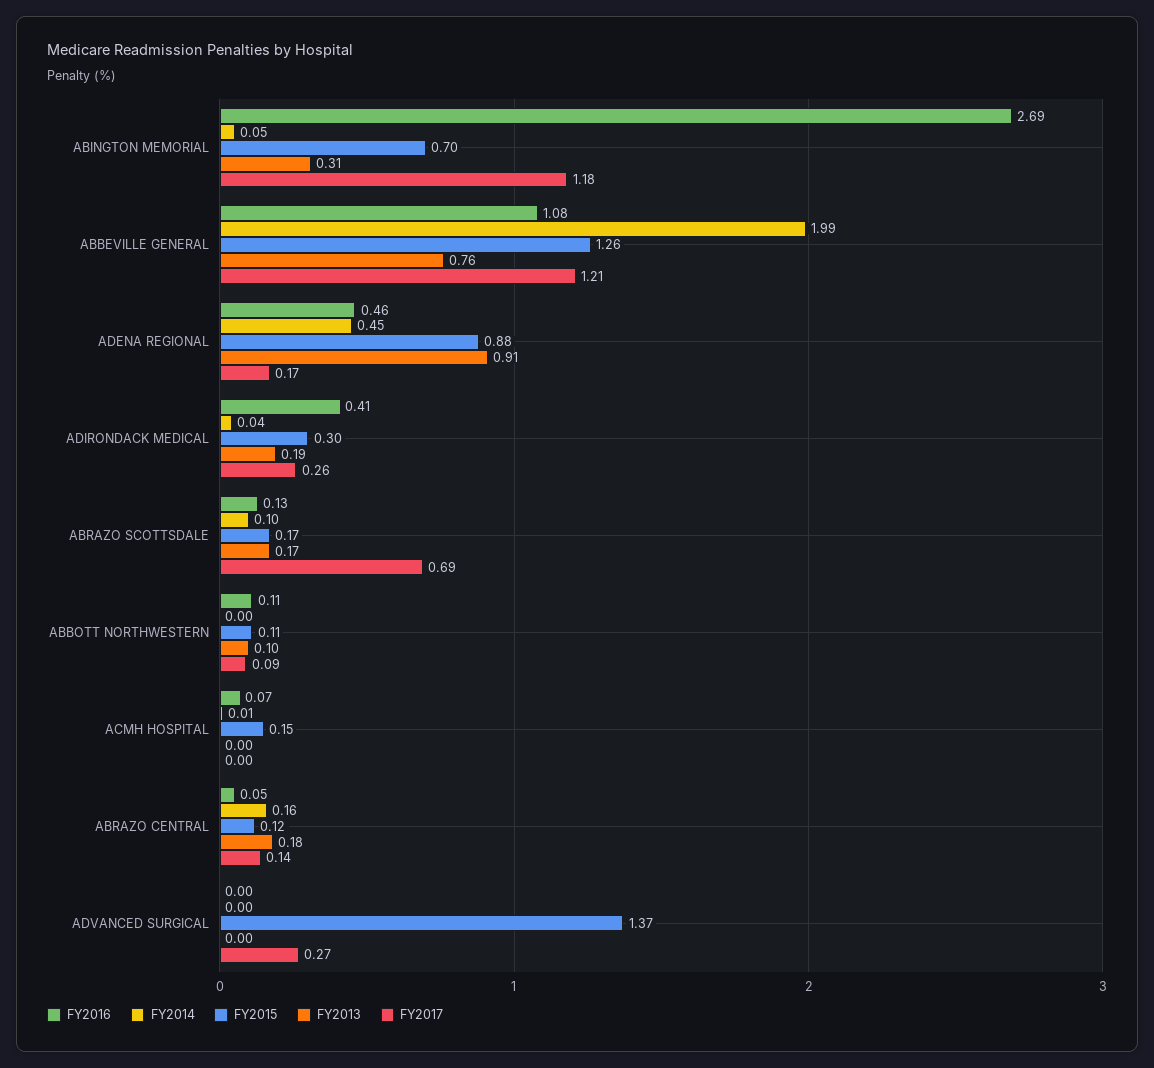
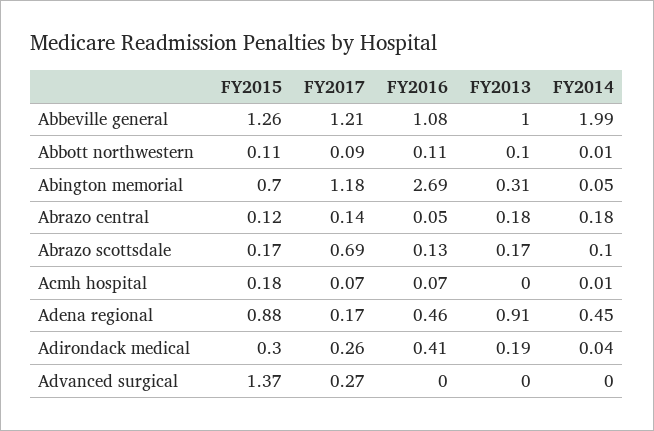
FY2013, ABBEVILLE GENERAL: 0.76 -> 1
FY2014, ABBOTT NORTHWESTERN: 0 -> 0.01
FY2015, ACMH HOSPITAL: 0.15 -> 0.18
FY2017, ACMH HOSPITAL: 0 -> 0.07
FY2014, ABRAZO CENTRAL: 0.16 -> 0.18

